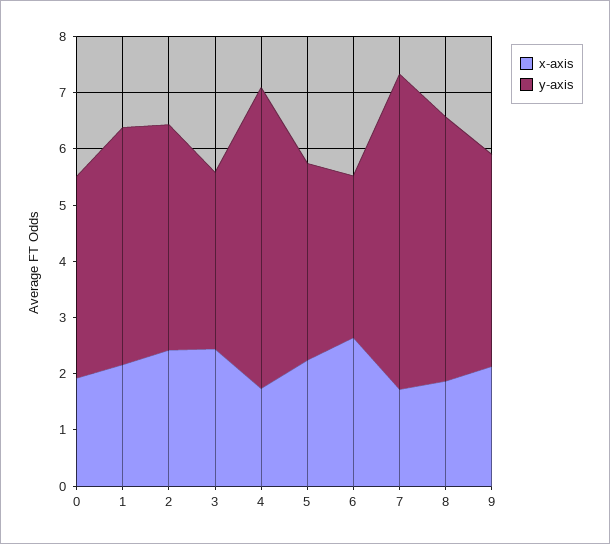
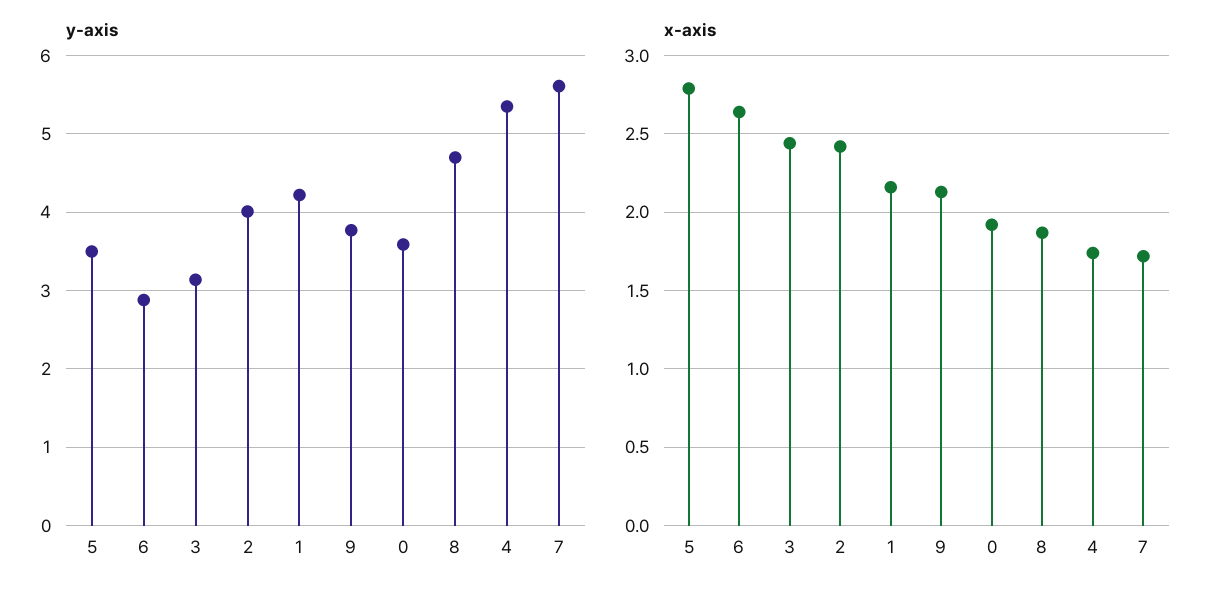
x-axis, 5: 2.2 -> 2.8

